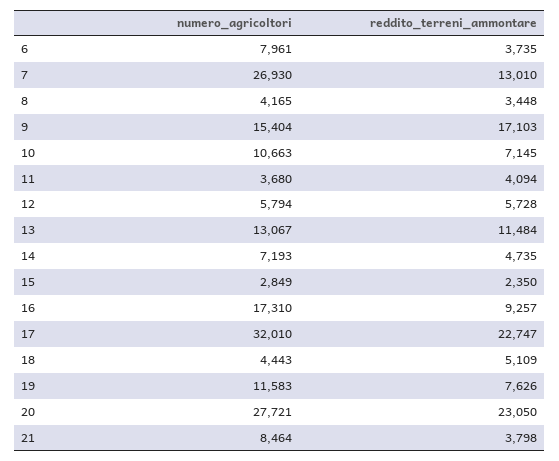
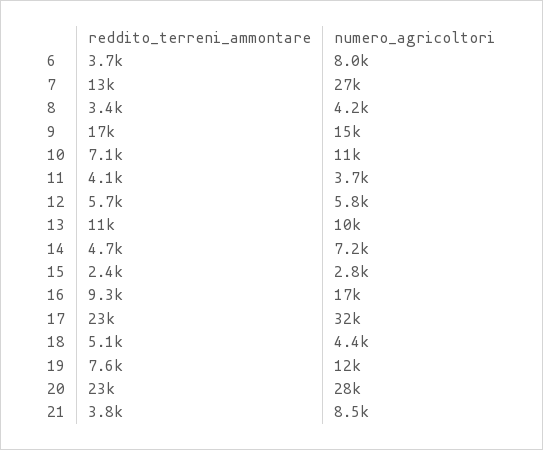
numero_agricoltori, 13: 13067 -> 10000

